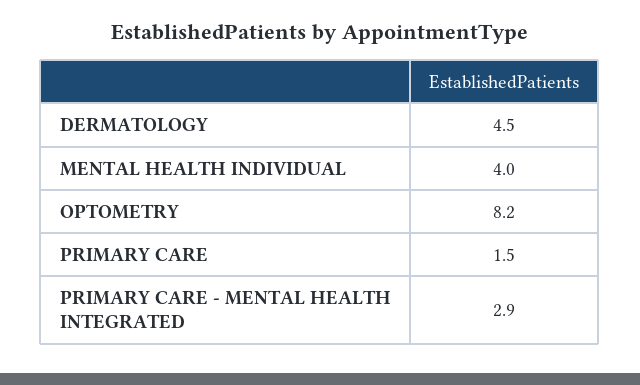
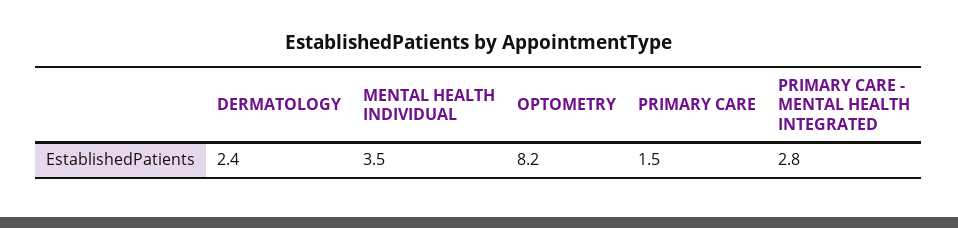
DERMATOLOGY: 4.5 -> 2.4
MENTAL HEALTH INDIVIDUAL: 4 -> 3.5
PRIMARY CARE - MENTAL HEALTH INTEGRATED: 2.9 -> 2.8

